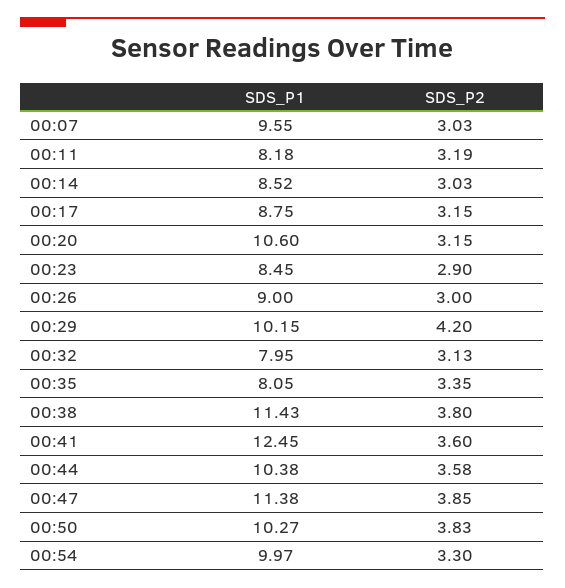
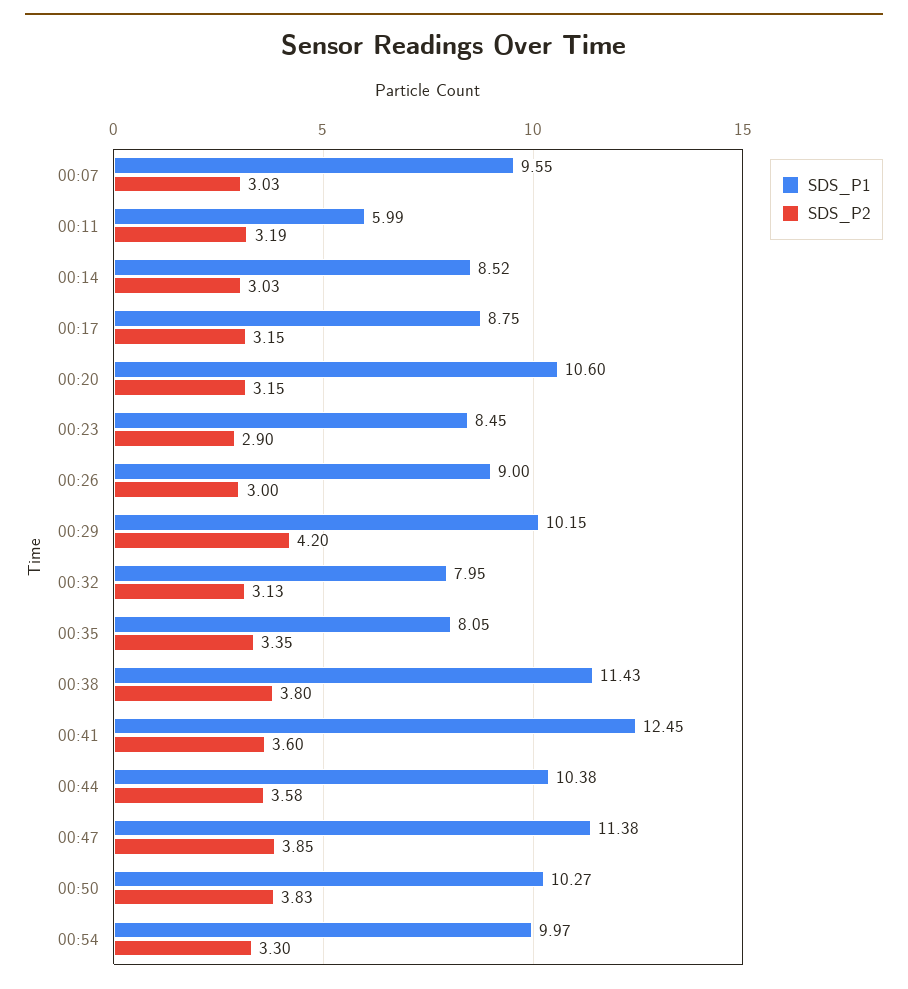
SDS_P1, 00:11: 8.18 -> 5.99

